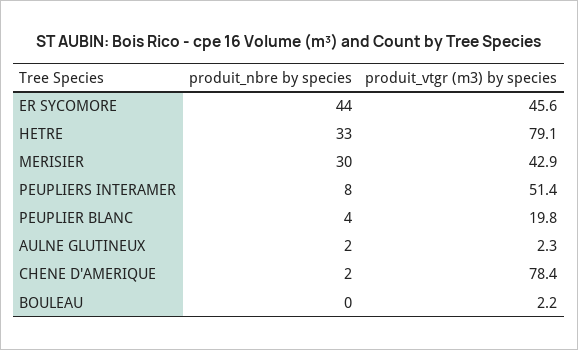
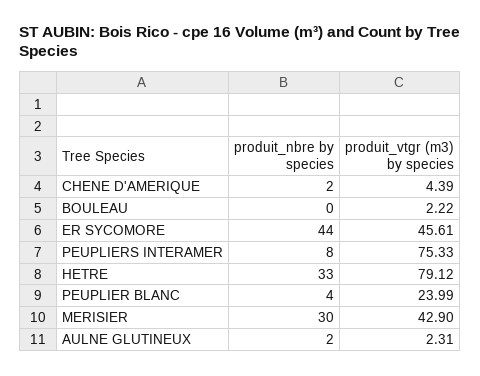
produit_vtgr (m3) by species, PEUPLIERS INTERAMER: 51.4 -> 75.33
produit_vtgr (m3) by species, PEUPLIER BLANC: 19.8 -> 23.99
produit_vtgr (m3) by species, CHENE D'AMERIQUE: 78.4 -> 4.39

